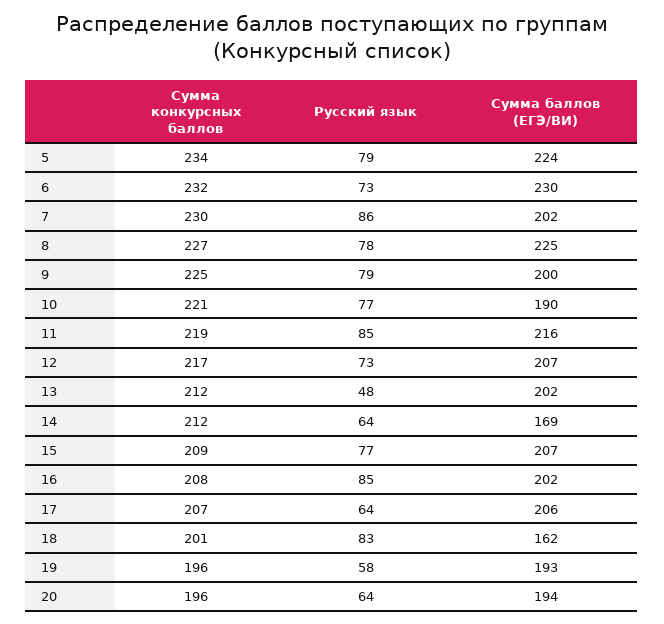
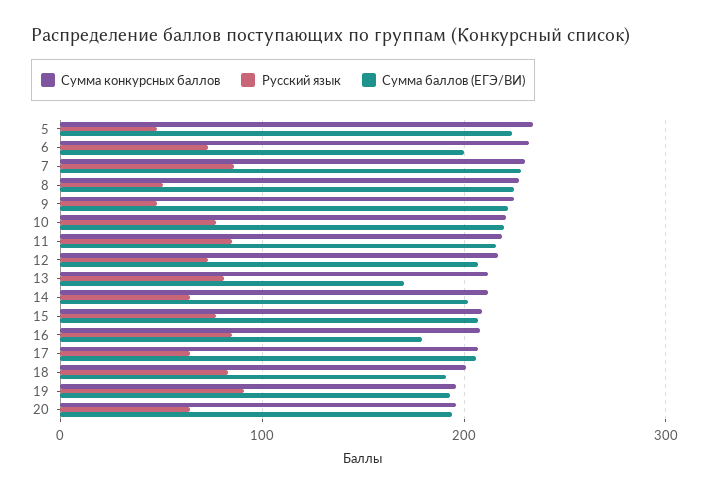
Русский язык, 5: 79 -> 50
Сумма баллов (ЕГЭ/ВИ), 6: 230 -> 200
Сумма баллов (ЕГЭ/ВИ), 7: 202 -> 230
Русский язык, 8: 78 -> 50
Русский язык, 9: 79 -> 50
Сумма баллов (ЕГЭ/ВИ), 9: 200 -> 220
Сумма баллов (ЕГЭ/ВИ), 10: 190 -> 220
Русский язык, 13: 48 -> 80
Сумма баллов (ЕГЭ/ВИ), 13: 202 -> 170
Сумма баллов (ЕГЭ/ВИ), 14: 169 -> 200
Сумма баллов (ЕГЭ/ВИ), 16: 202 -> 180
Сумма баллов (ЕГЭ/ВИ), 18: 162 -> 190
Русский язык, 19: 58 -> 90

